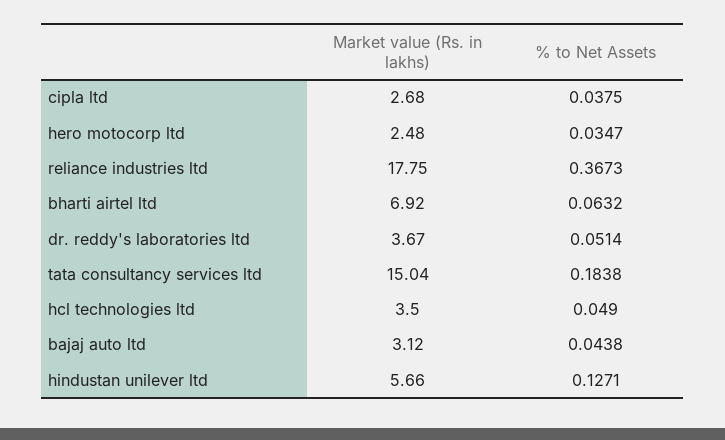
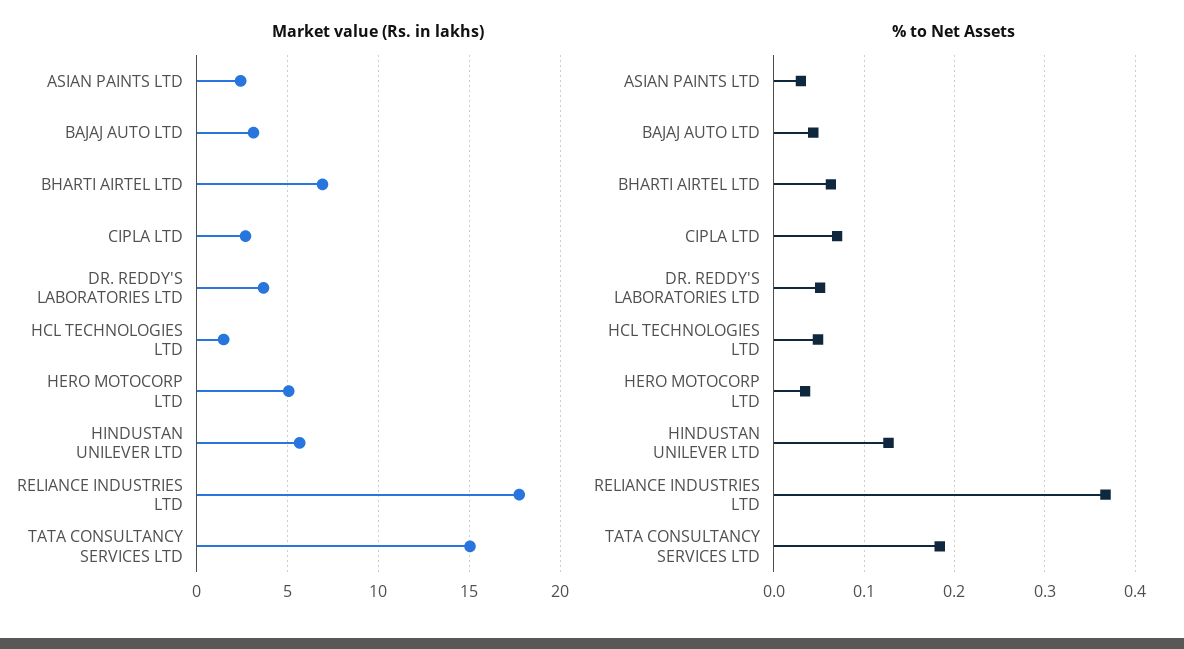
% to Net Assets, cipla ltd: 0.0375 -> 0.07
Market value (Rs. in lakhs), hero motocorp ltd: 2.48 -> 5
Market value (Rs. in lakhs), hcl technologies ltd: 3.5 -> 1.5
Market value (Rs. in lakhs), ASIAN PAINTS LTD: none -> 2.5
% to Net Assets, ASIAN PAINTS LTD: none -> 0.03

